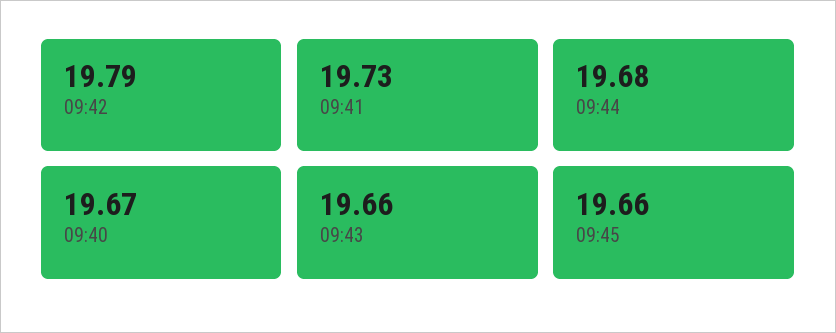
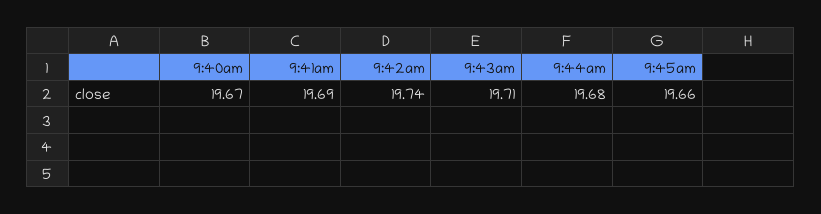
09:42: 19.79 -> 19.74
09:41: 19.73 -> 19.69
09:43: 19.66 -> 19.71

